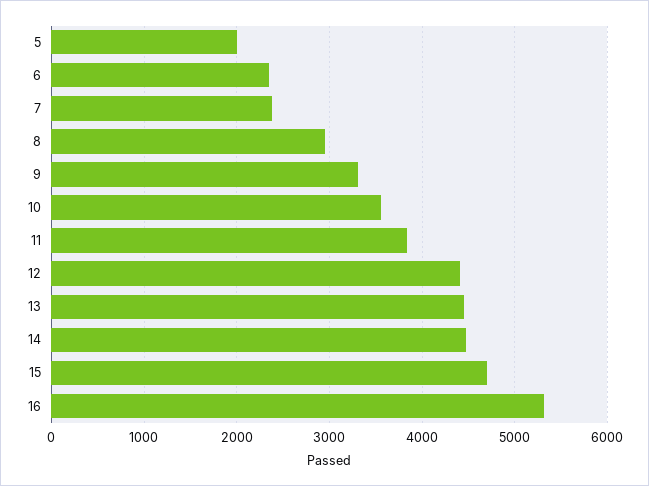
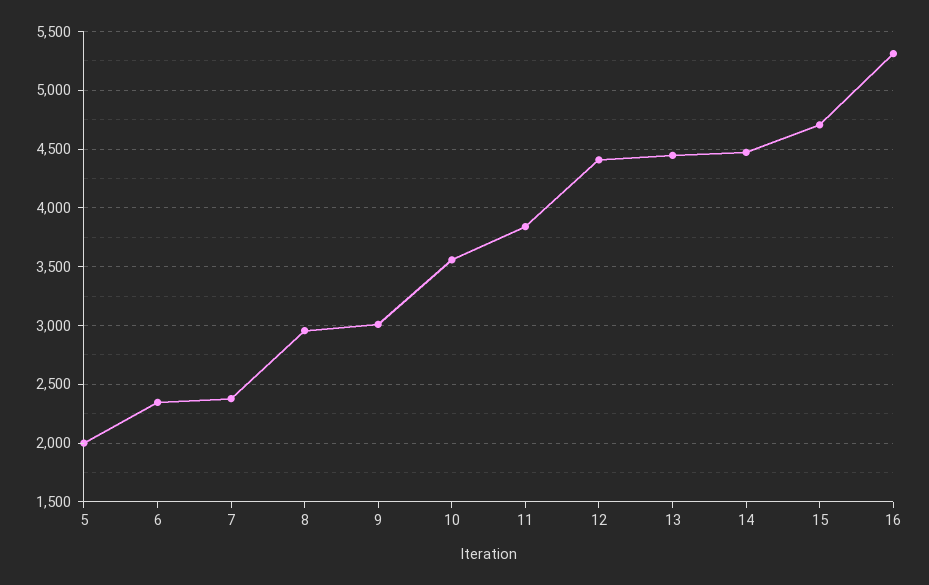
9: 3300 -> 3000

